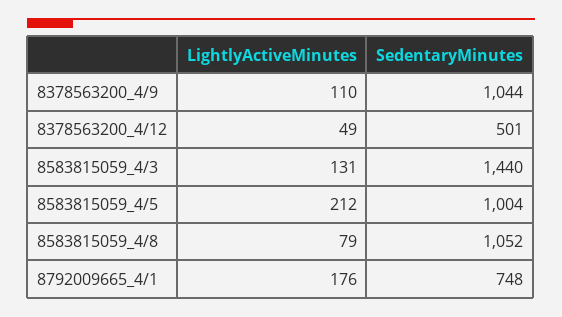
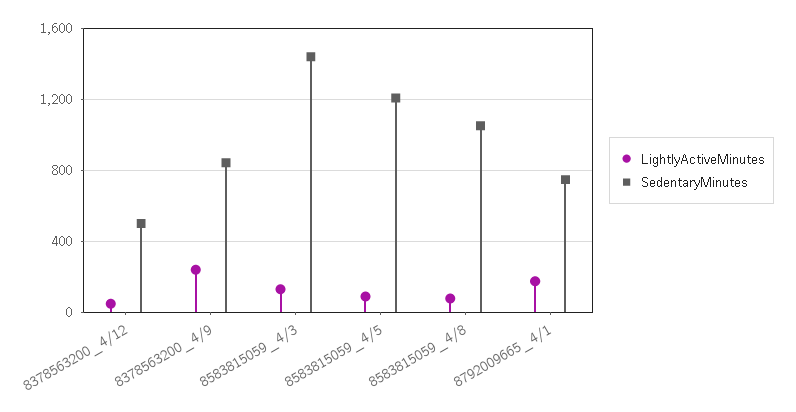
LightlyActiveMinutes, 8378563200_4/9: 110 -> 250
SedentaryMinutes, 8378563200_4/9: 1044 -> 850
LightlyActiveMinutes, 8583815059_4/5: 212 -> 100
SedentaryMinutes, 8583815059_4/5: 1004 -> 1200

